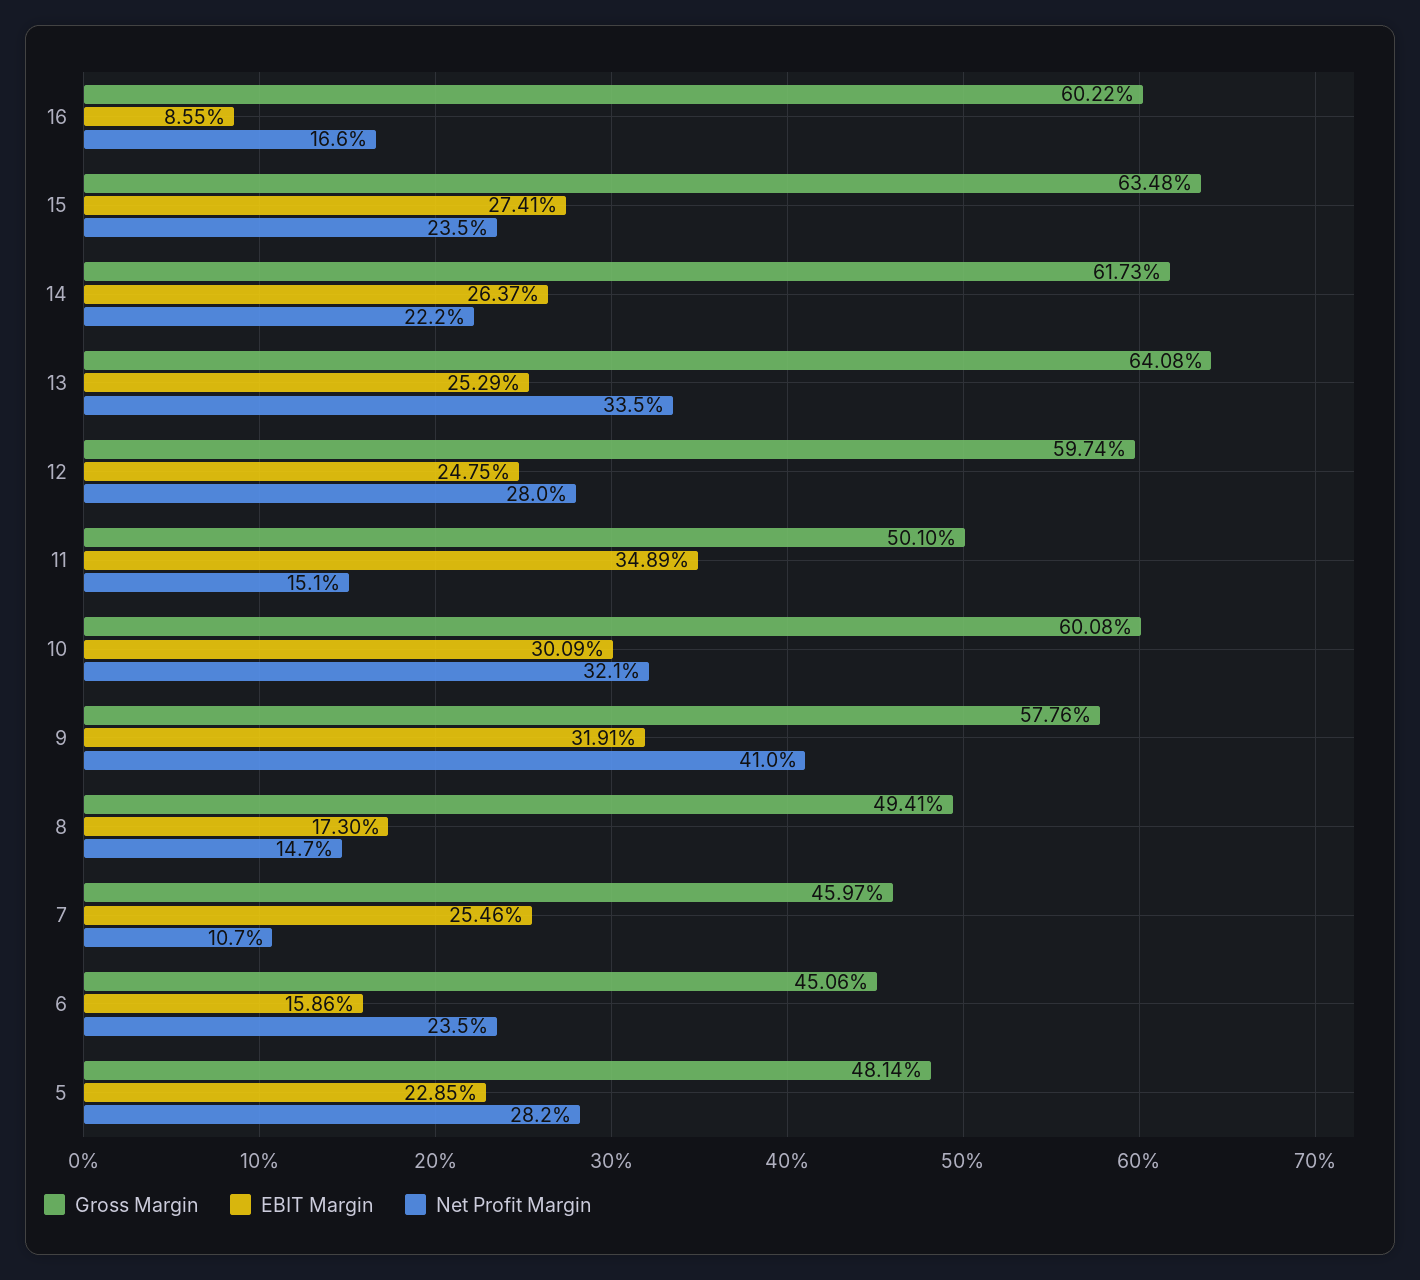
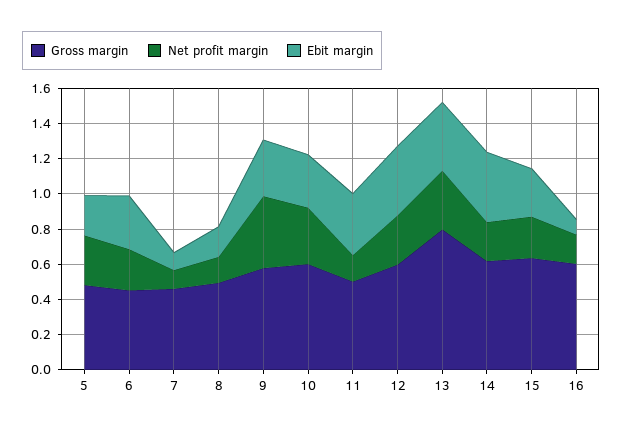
EBIT Margin, 14: 0.2637 -> 0.4
Gross Margin, 13: 0.6408 -> 0.8
EBIT Margin, 13: 0.2529 -> 0.4
EBIT Margin, 12: 0.2475 -> 0.4
EBIT Margin, 7: 0.2546 -> 0.1
EBIT Margin, 6: 0.1586 -> 0.3

